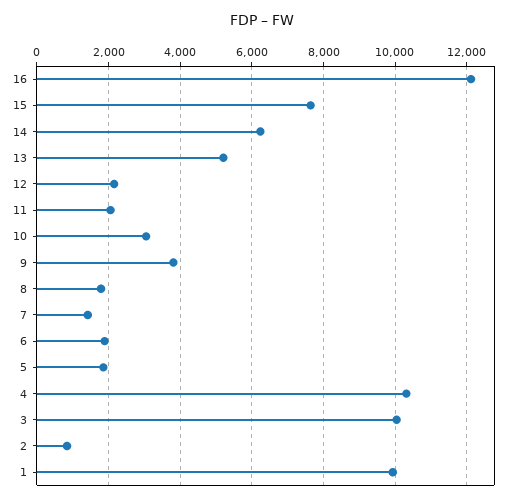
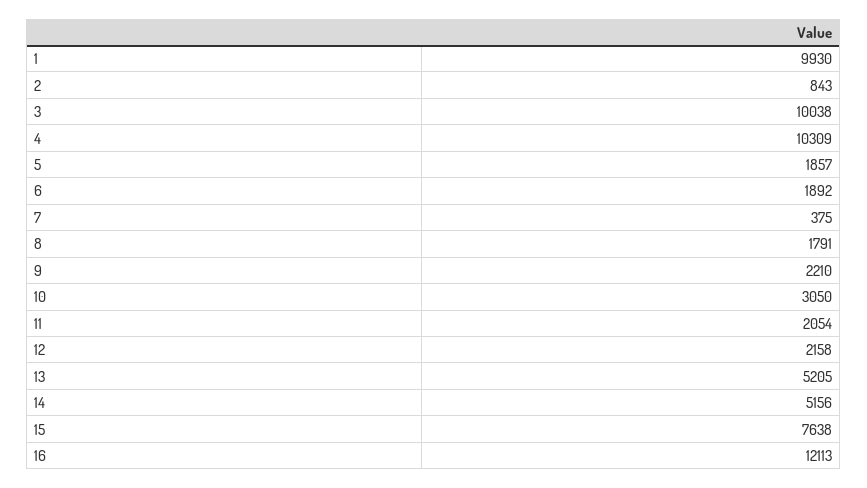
14: 6200 -> 5156
9: 3800 -> 2210
7: 1400 -> 375

